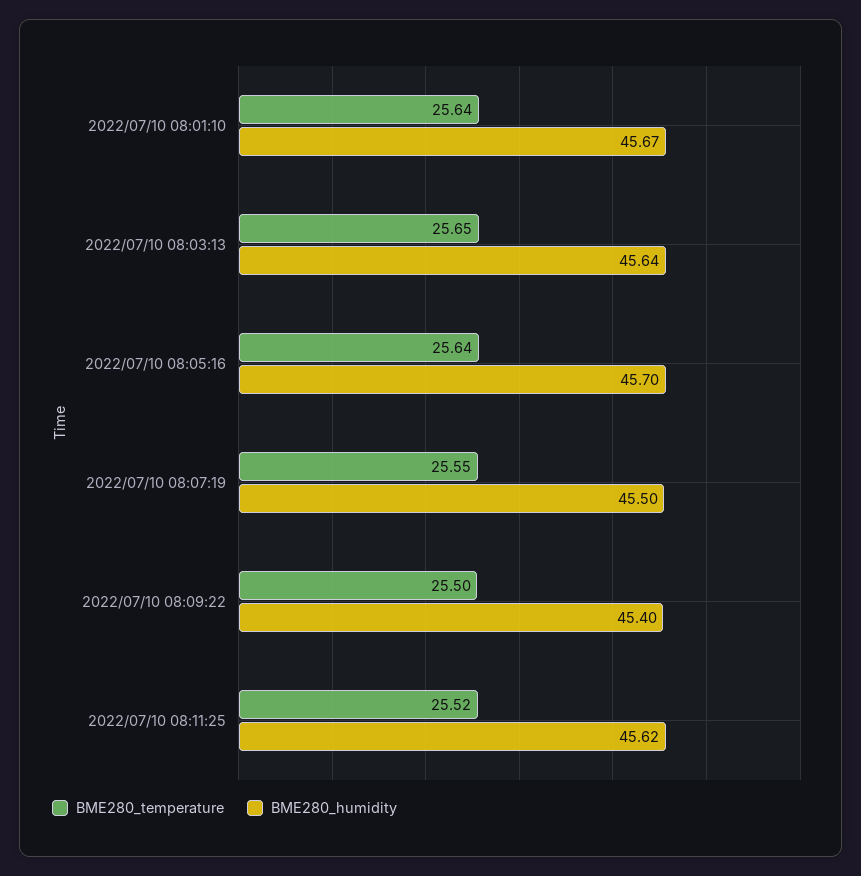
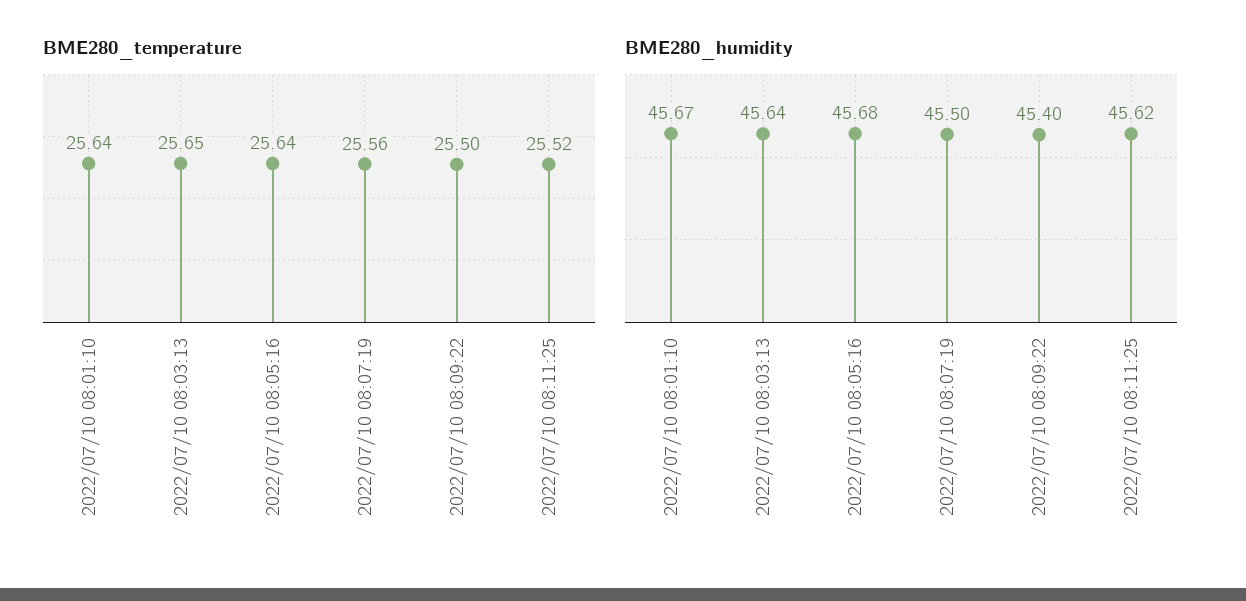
BME280_humidity, 2022/07/10 08:05:16: 45.7 -> 45.68
BME280_temperature, 2022/07/10 08:07:19: 25.55 -> 25.56

